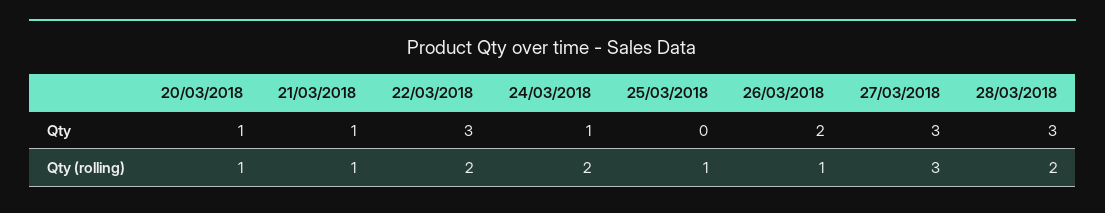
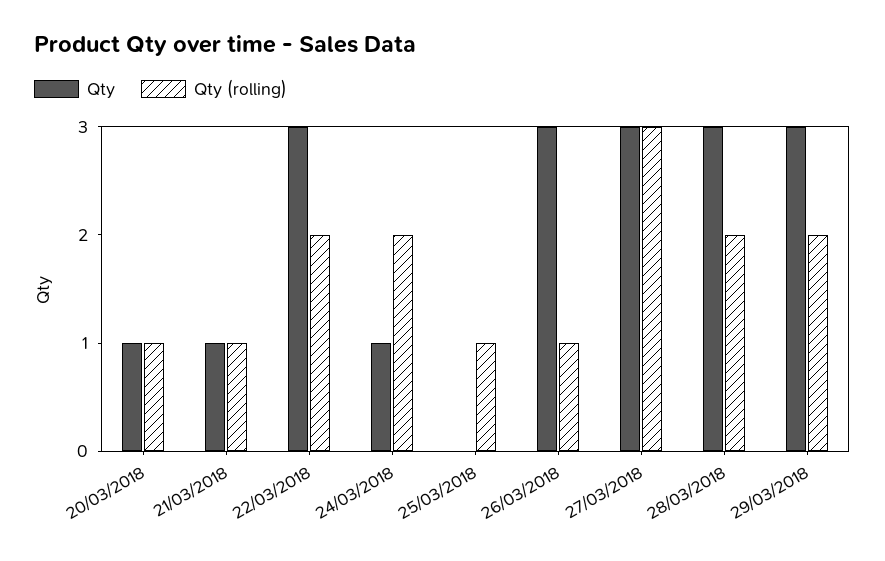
Qty, 26/03/2018: 2 -> 3
Qty, 29/03/2018: none -> 3
Qty (rolling), 29/03/2018: none -> 2

